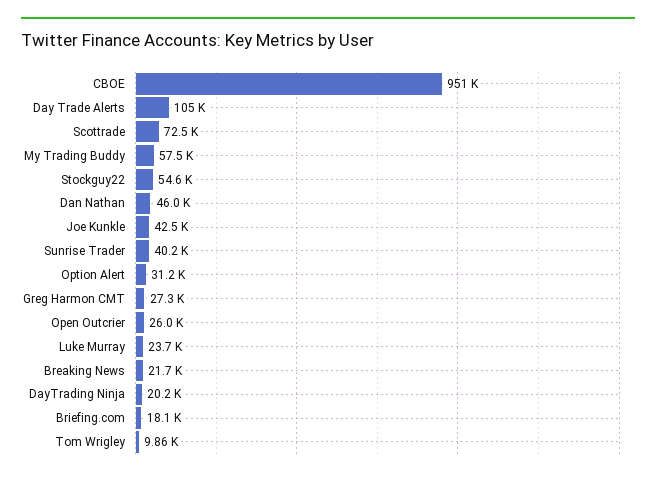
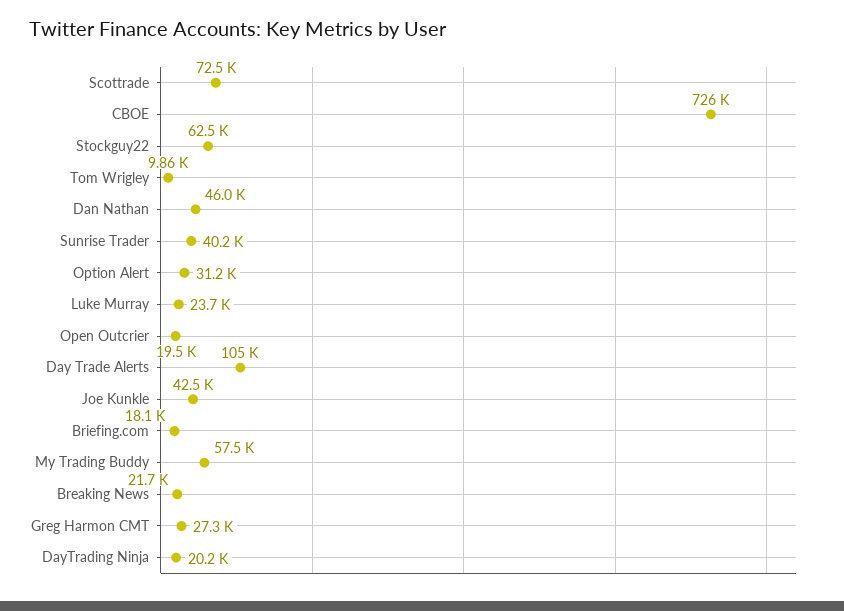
CBOE: 951000 -> 726000
Stockguy22: 54600 -> 62500
Open Outcrier: 26000 -> 19500

